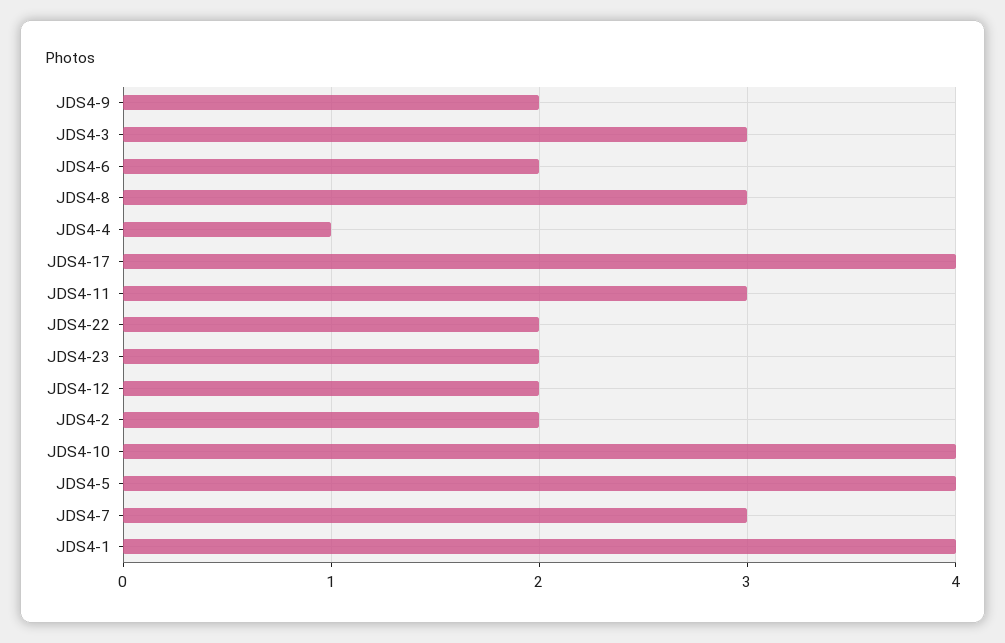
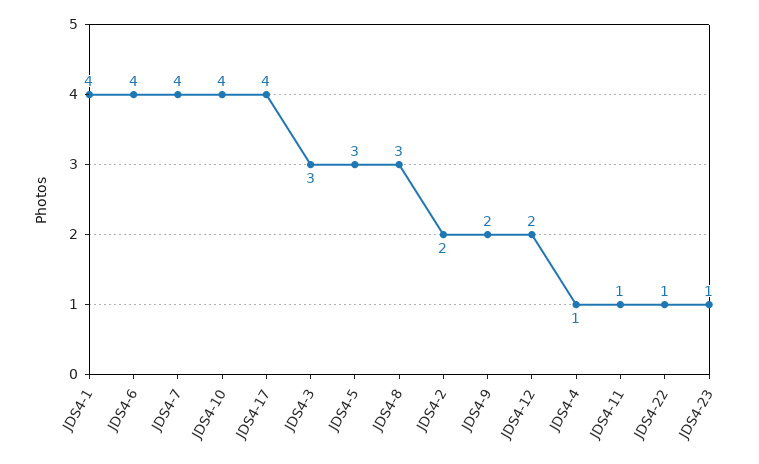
JDS4-6: 2 -> 4
JDS4-11: 3 -> 1
JDS4-22: 2 -> 1
JDS4-23: 2 -> 1
JDS4-5: 4 -> 3
JDS4-7: 3 -> 4

